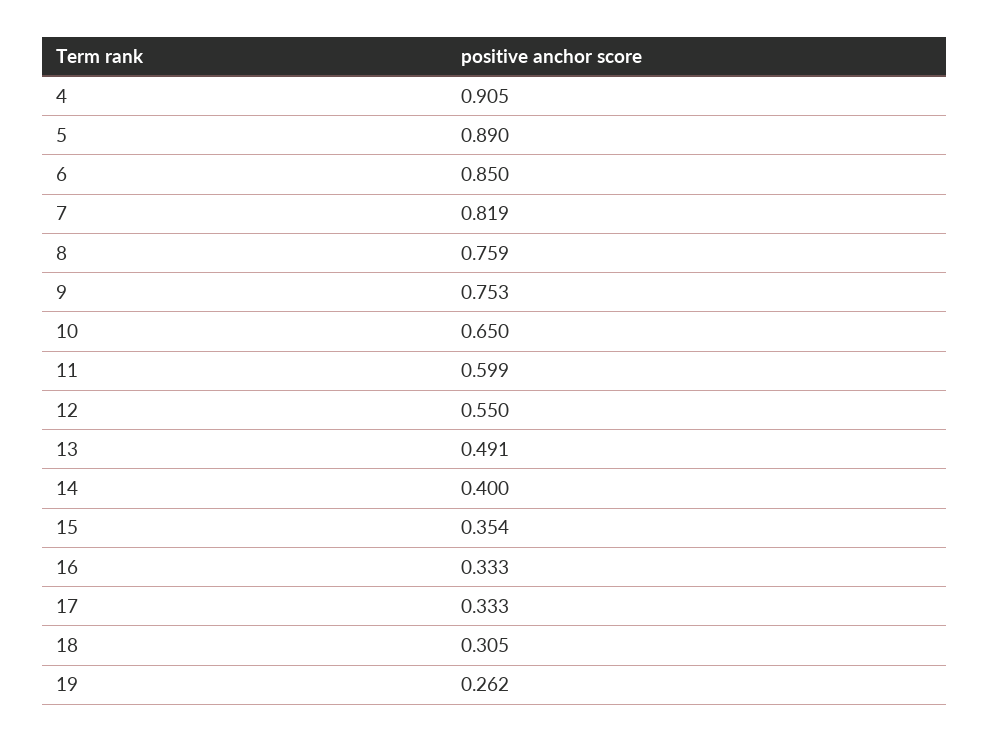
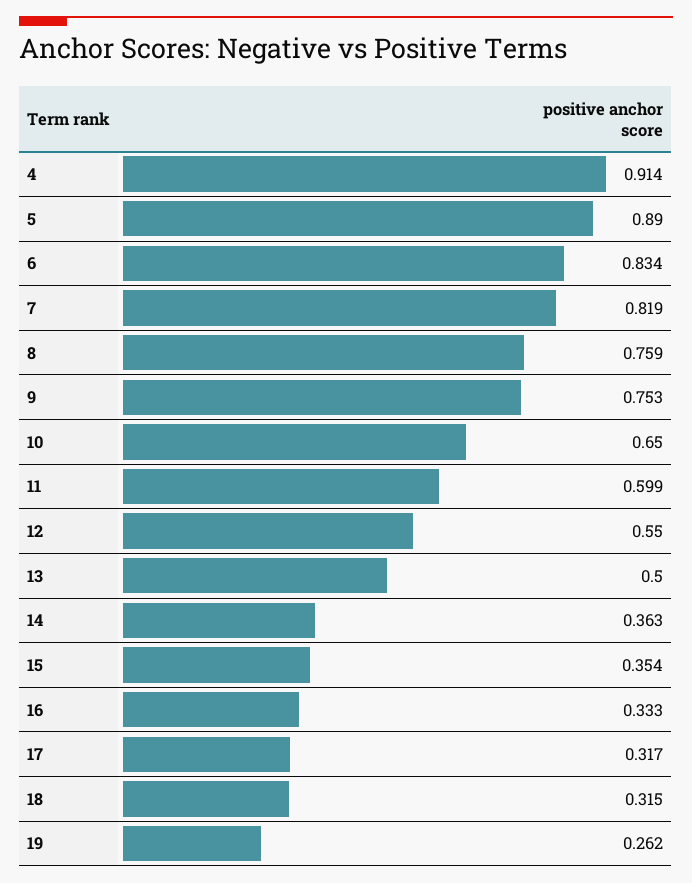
4: 0.905 -> 0.914
6: 0.85 -> 0.834
13: 0.491 -> 0.5
14: 0.4 -> 0.363
17: 0.333 -> 0.317
18: 0.305 -> 0.315

